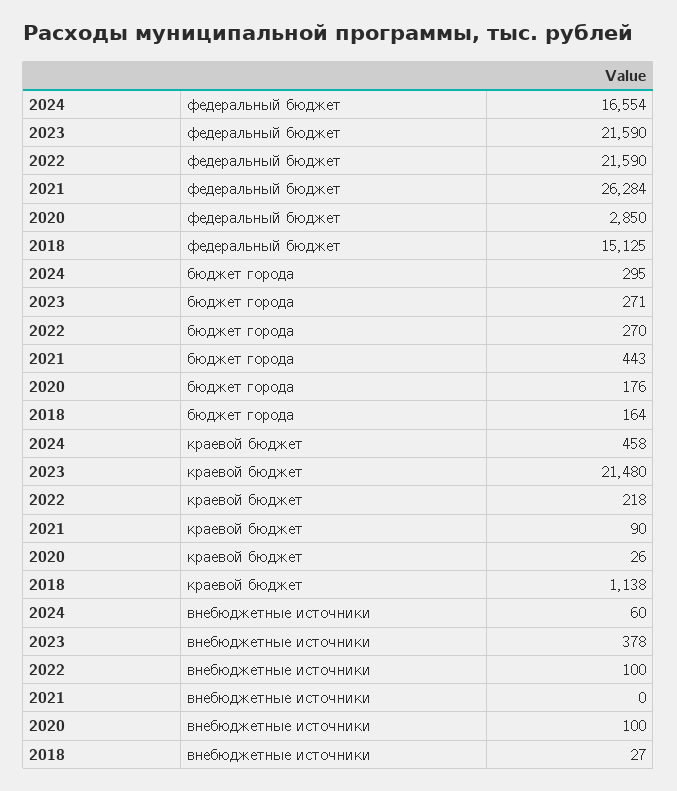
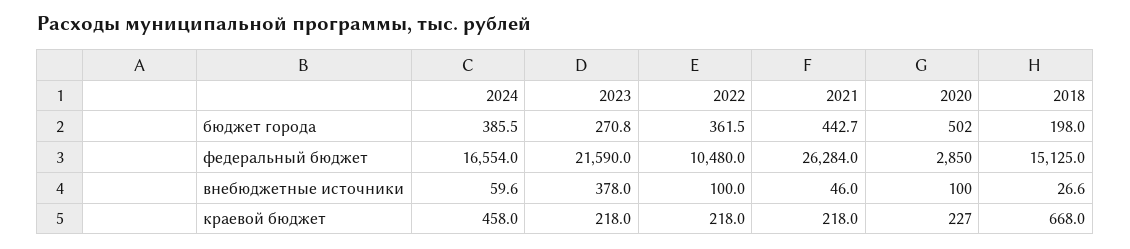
2022, федеральный бюджет: 21590 -> 10480
2024, бюджет города: 295 -> 385.5
2022, бюджет города: 270 -> 361.5
2020, бюджет города: 176 -> 502
2018, бюджет города: 164 -> 198
2023, краевой бюджет: 21480 -> 218
2021, краевой бюджет: 90 -> 218
2020, краевой бюджет: 26 -> 227
2018, краевой бюджет: 1138 -> 668
2021, внебюджетные источники: 0 -> 46

